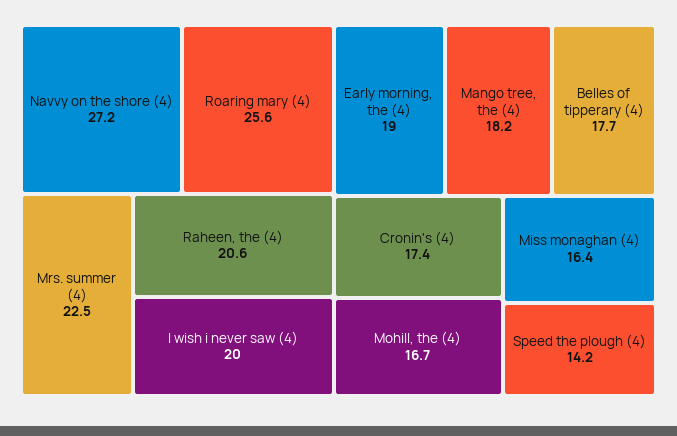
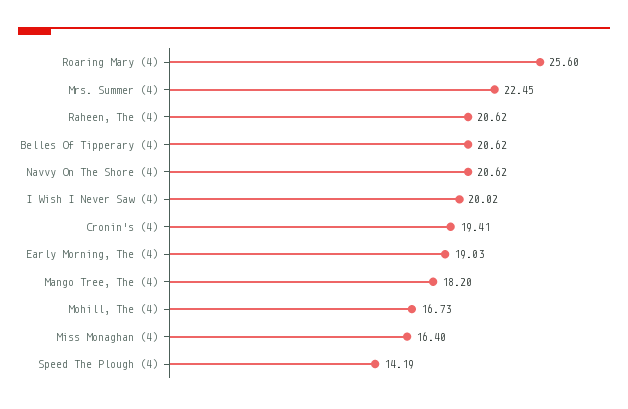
Navvy on the shore (4): 27.2 -> 20.62
Belles of tipperary (4): 17.7 -> 20.62
Cronin's (4): 17.4 -> 19.41

